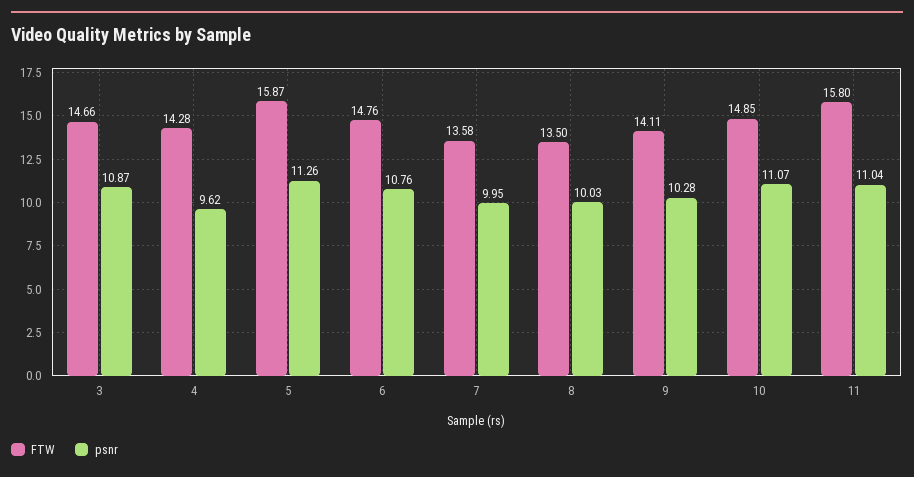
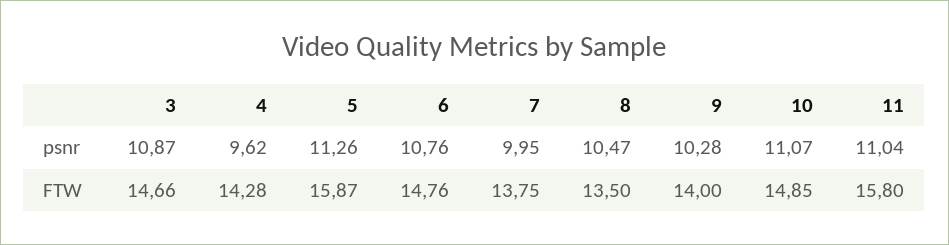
FTW, 7: 13.58 -> 13.75
psnr, 8: 10.03 -> 10.47
FTW, 9: 14.11 -> 14

